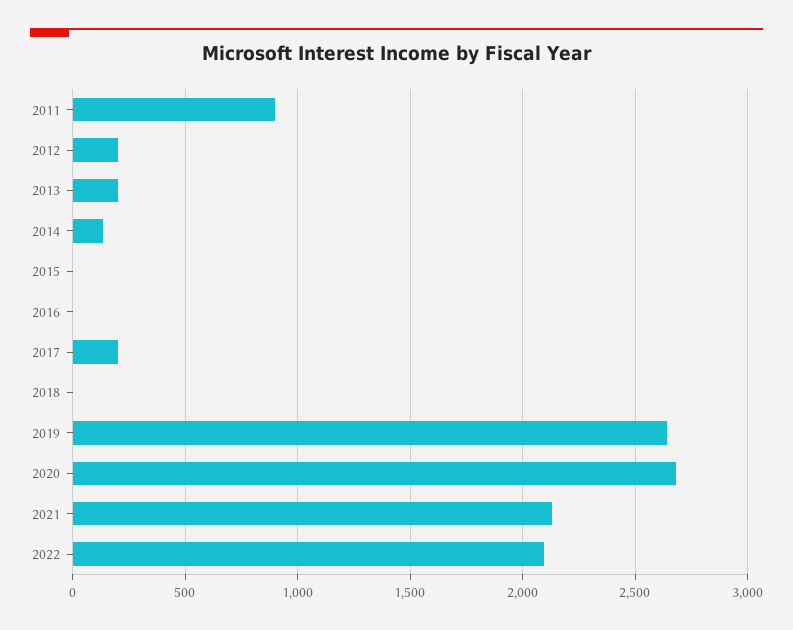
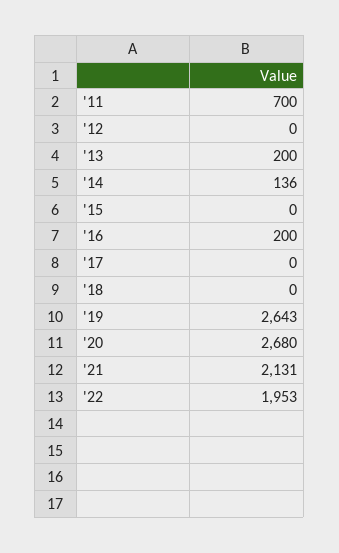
2011: 900 -> 700
2012: 200 -> 0
2016: 0 -> 200
2017: 200 -> 0
2022: 2100 -> 1953

